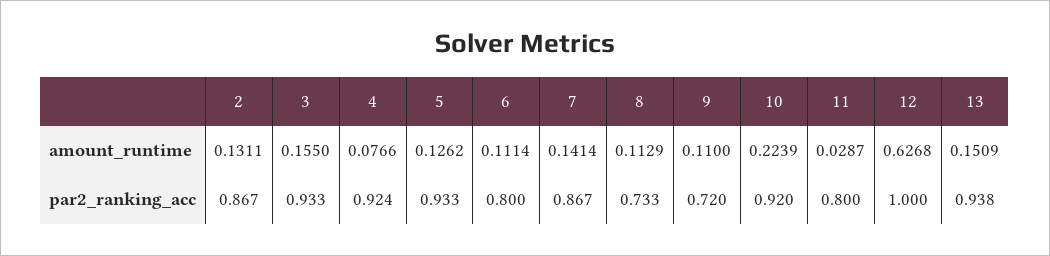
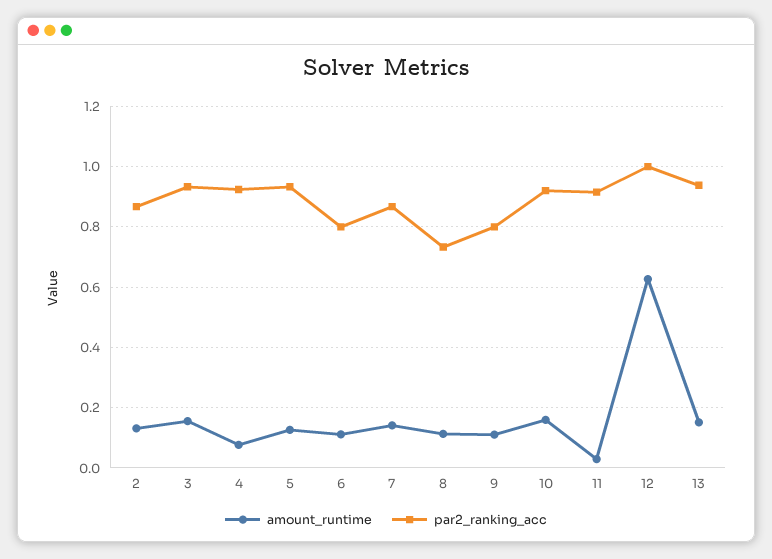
amount_runtime, 10: 0.2239 -> 0.16
par2_ranking_acc, 9: 0.72 -> 0.8
par2_ranking_acc, 11: 0.8 -> 0.92

